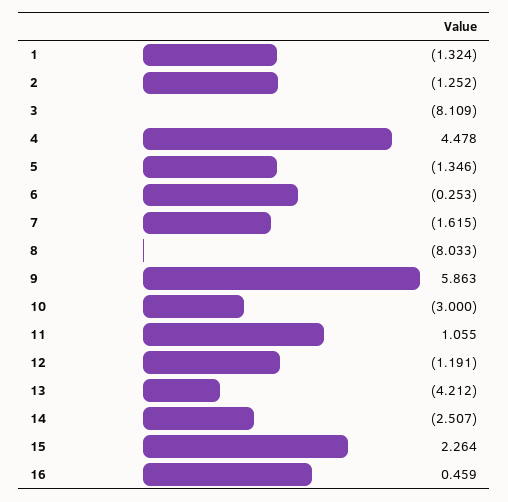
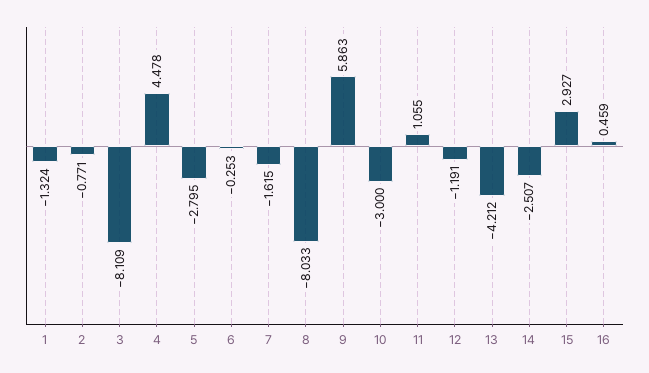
2: -1.252 -> -0.771
5: -1.346 -> -2.795
15: 2.264 -> 2.927

